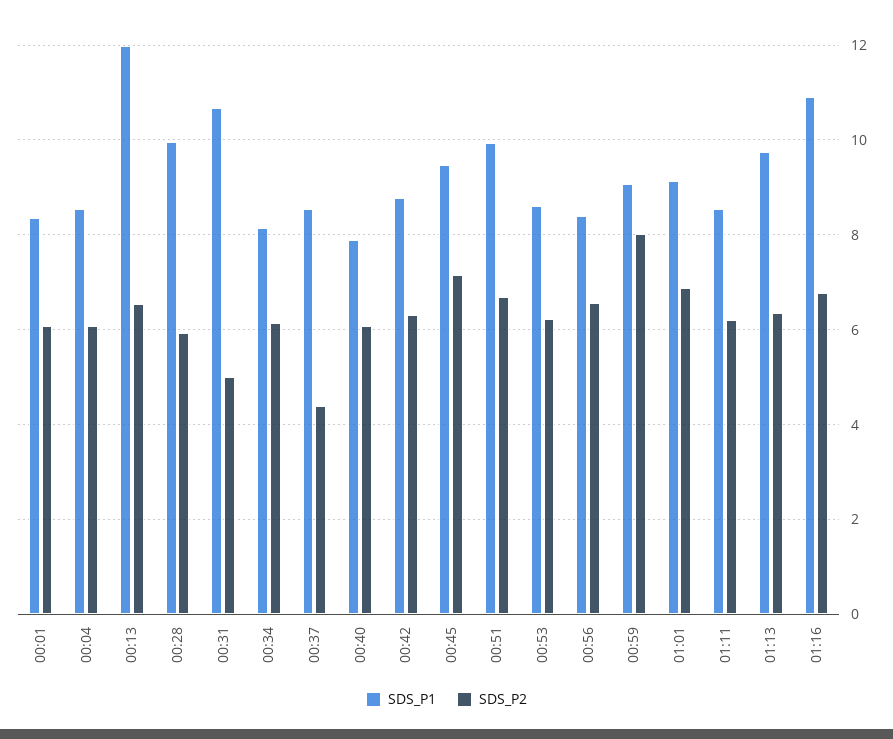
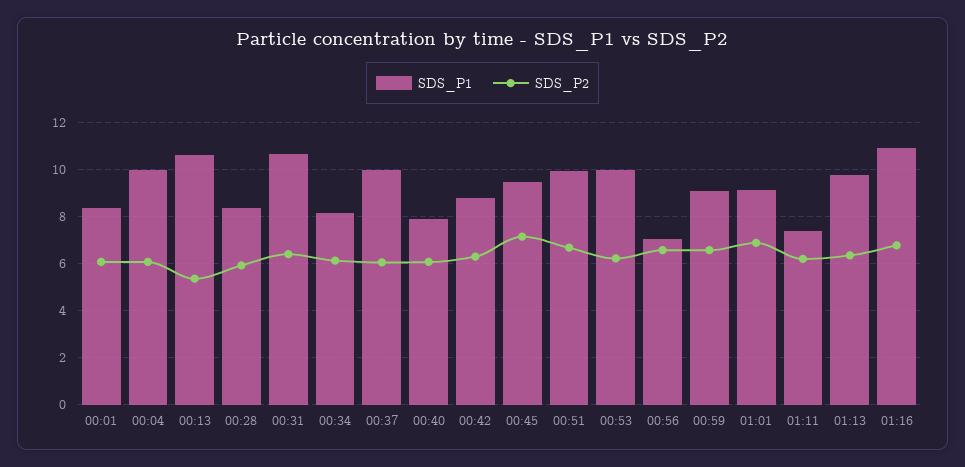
SDS_P1, 00:04: 8.6 -> 10
SDS_P1, 00:13: 12 -> 10.5
SDS_P2, 00:13: 6.6 -> 5.5
SDS_P1, 00:28: 10 -> 8.5
SDS_P2, 00:31: 5 -> 6.5
SDS_P1, 00:37: 8.6 -> 10
SDS_P2, 00:37: 4.4 -> 6
SDS_P1, 00:53: 8.6 -> 10
SDS_P1, 00:56: 8.4 -> 7
SDS_P2, 00:59: 8 -> 6.5
SDS_P1, 01:11: 8.6 -> 7.5

